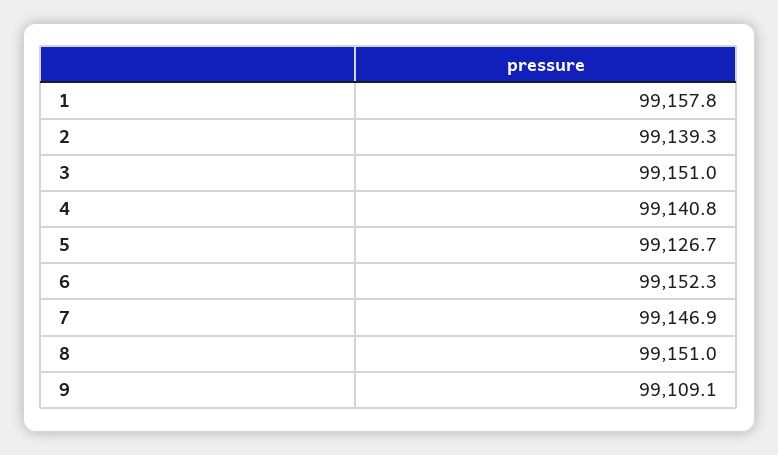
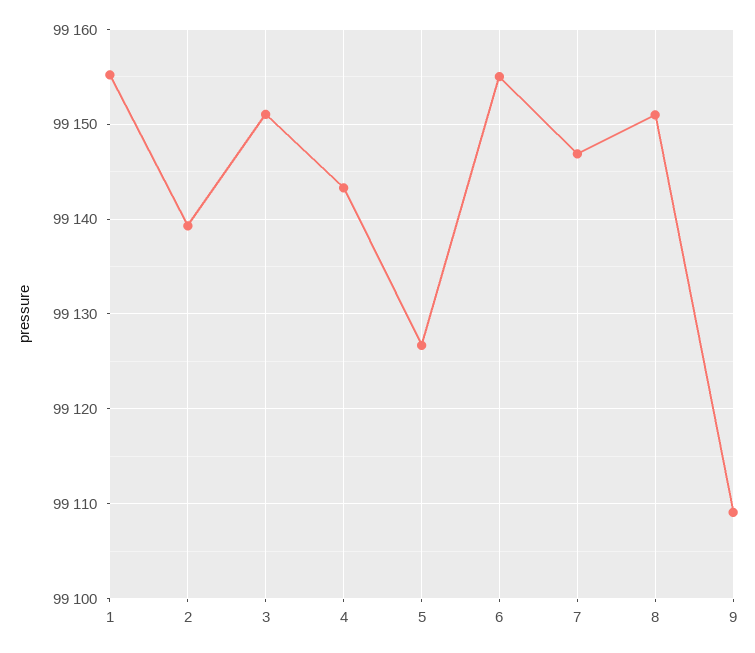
1: 99157.8 -> 99155
4: 99140.8 -> 99143
6: 99152.3 -> 99155

